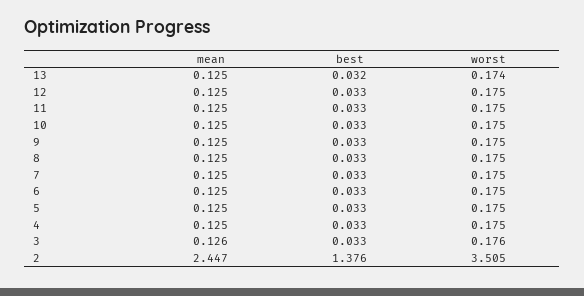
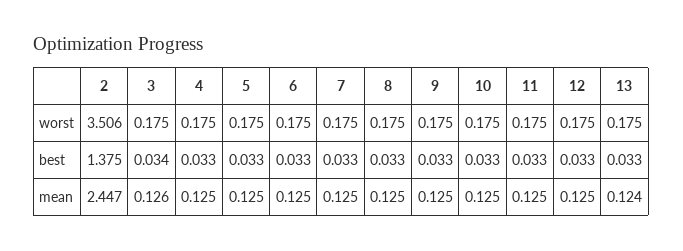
mean, 13: 0.125 -> 0.124
best, 13: 0.032 -> 0.033
worst, 13: 0.174 -> 0.175
best, 3: 0.033 -> 0.034
worst, 3: 0.176 -> 0.175
best, 2: 1.376 -> 1.375
worst, 2: 3.505 -> 3.506

